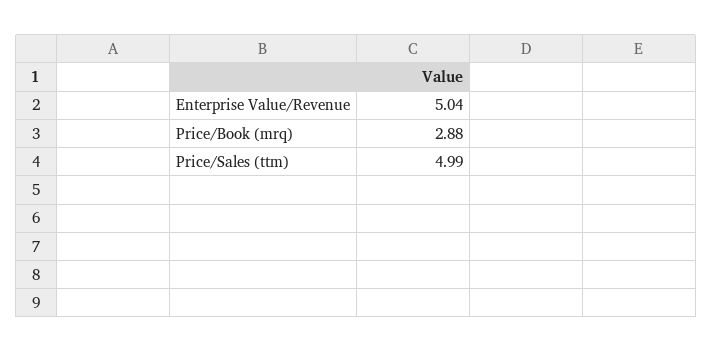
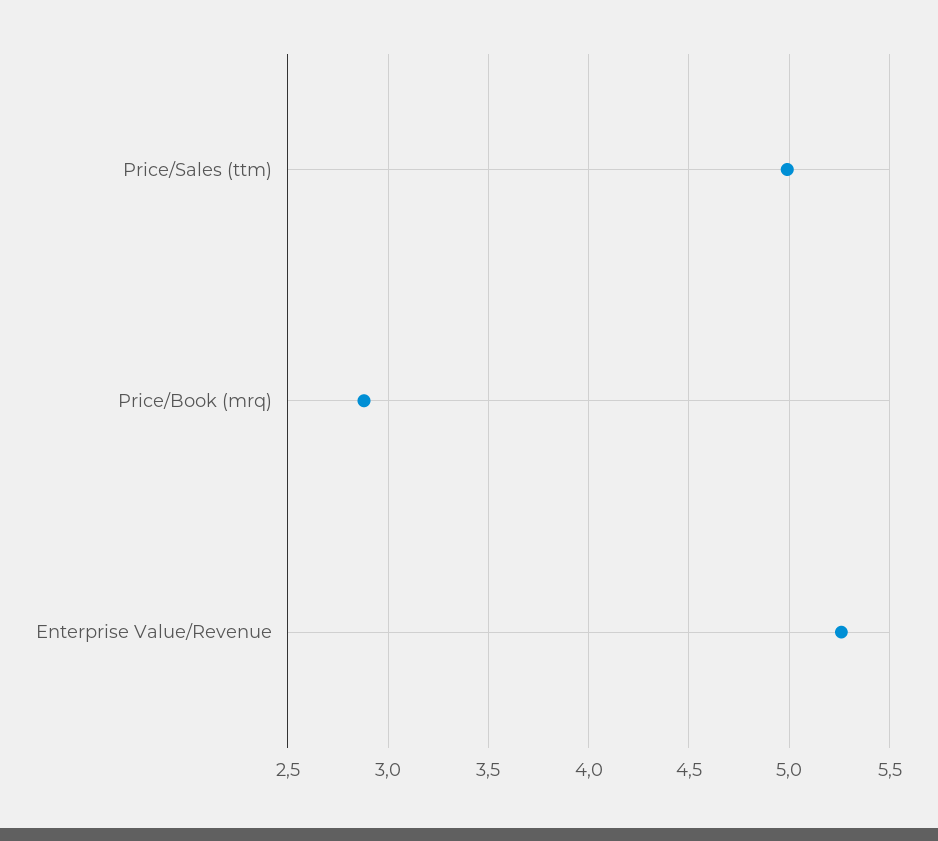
Enterprise Value/Revenue: 5.04 -> 5.25

